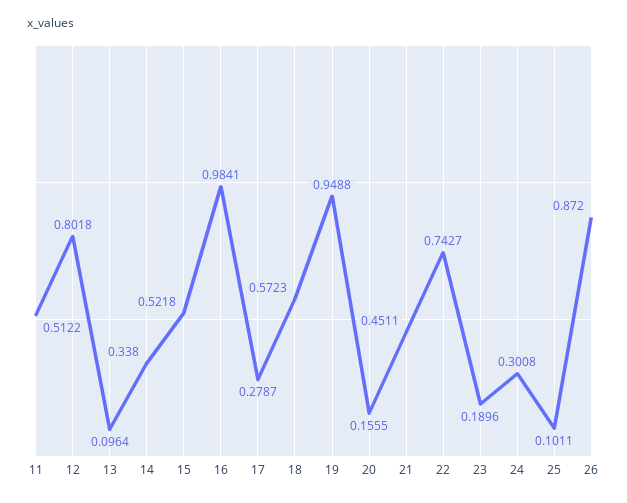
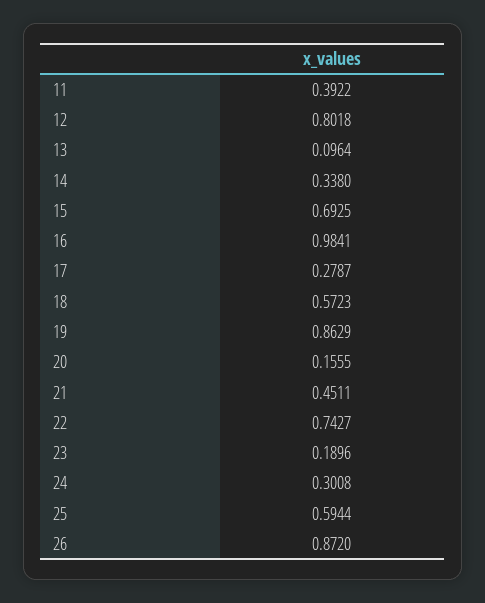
11: 0.5122 -> 0.3922
15: 0.5218 -> 0.6925
19: 0.9488 -> 0.8629
25: 0.1011 -> 0.5944

